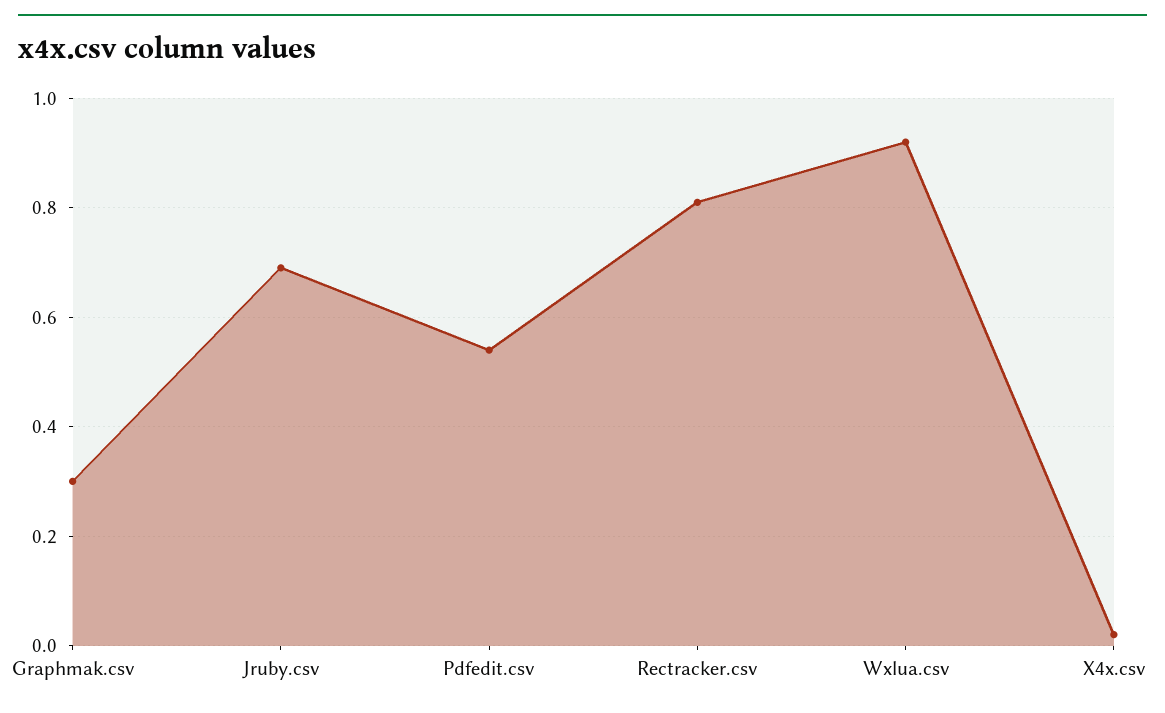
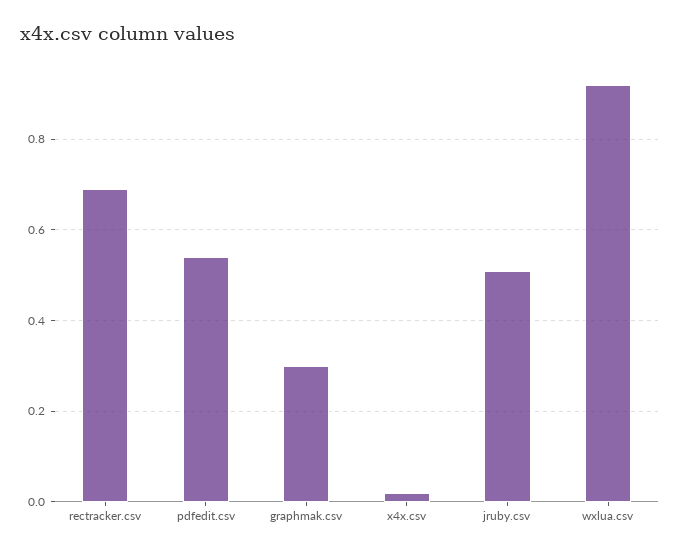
Jruby.csv: 0.7 -> 0.5
Rectracker.csv: 0.8 -> 0.7

